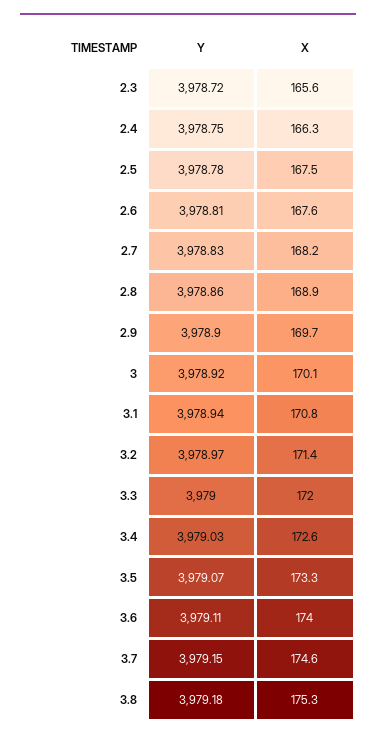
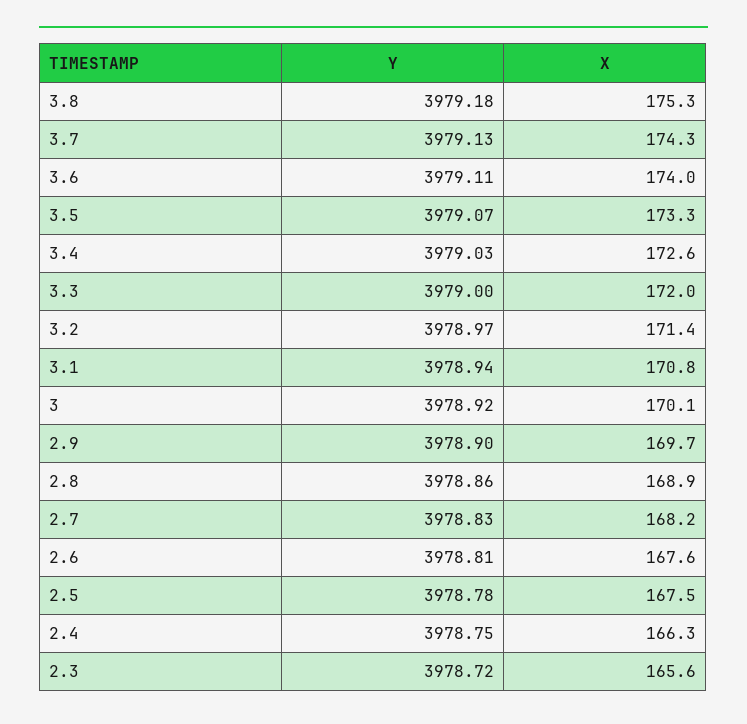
Y, 3.7: 3979.15 -> 3979.13
X, 3.7: 174.6 -> 174.3

